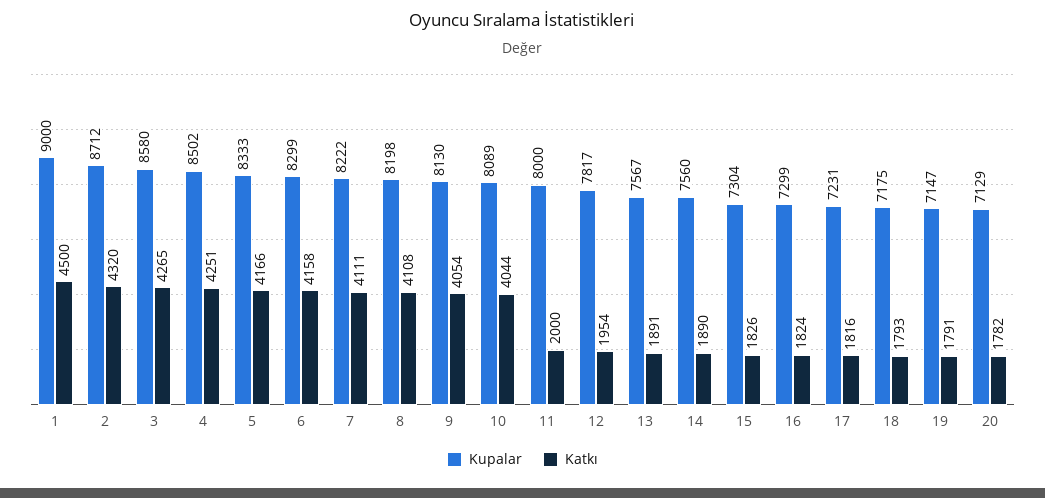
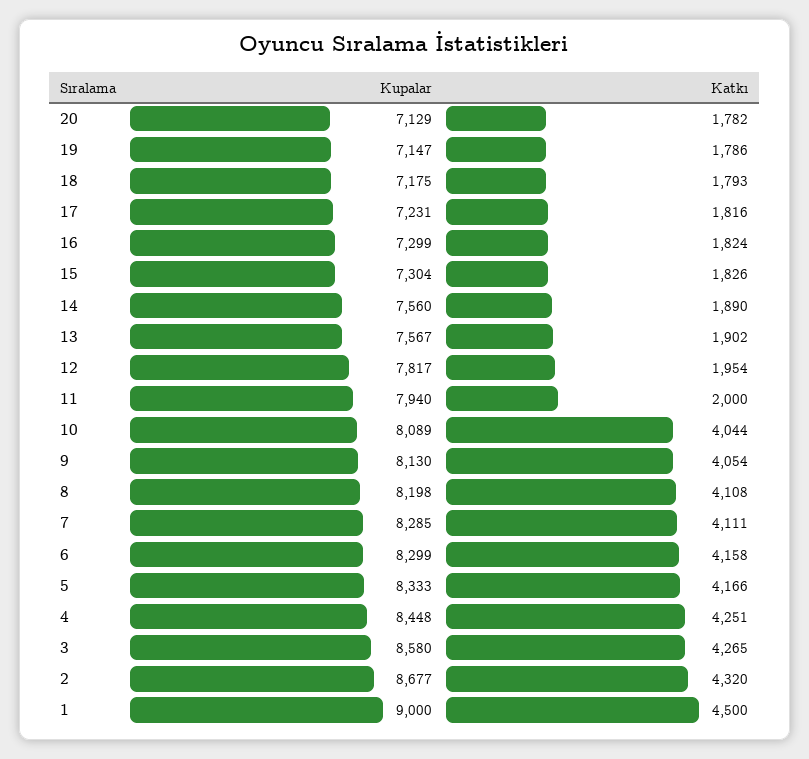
Kupalar, 2: 8712 -> 8677
Kupalar, 4: 8502 -> 8448
Kupalar, 7: 8222 -> 8285
Kupalar, 11: 8000 -> 7940
Katkı, 13: 1891 -> 1902
Katkı, 19: 1791 -> 1786

